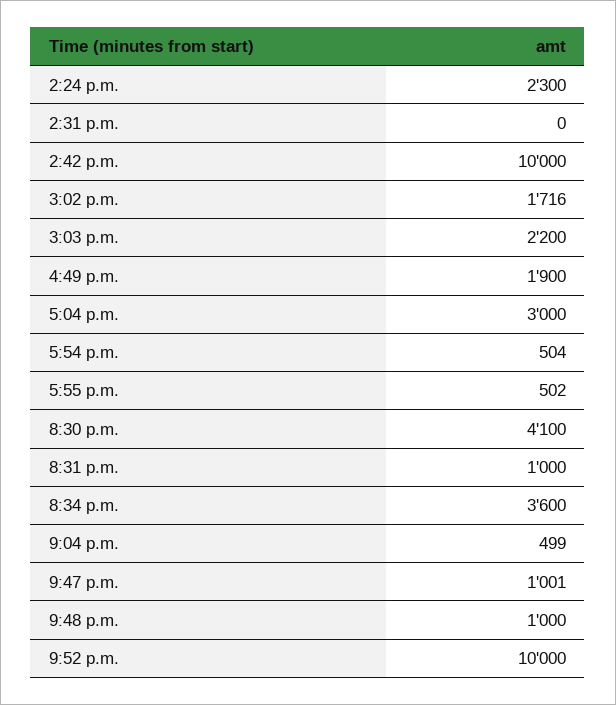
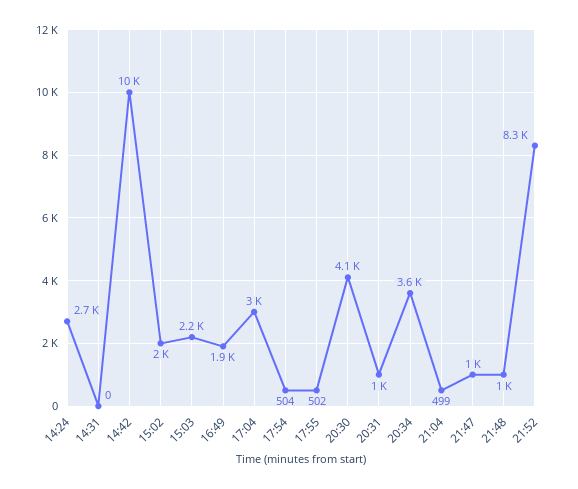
2:24 p.m.: 2300 -> 2700
3:02 p.m.: 1716 -> 2000
9:52 p.m.: 10000 -> 8300

